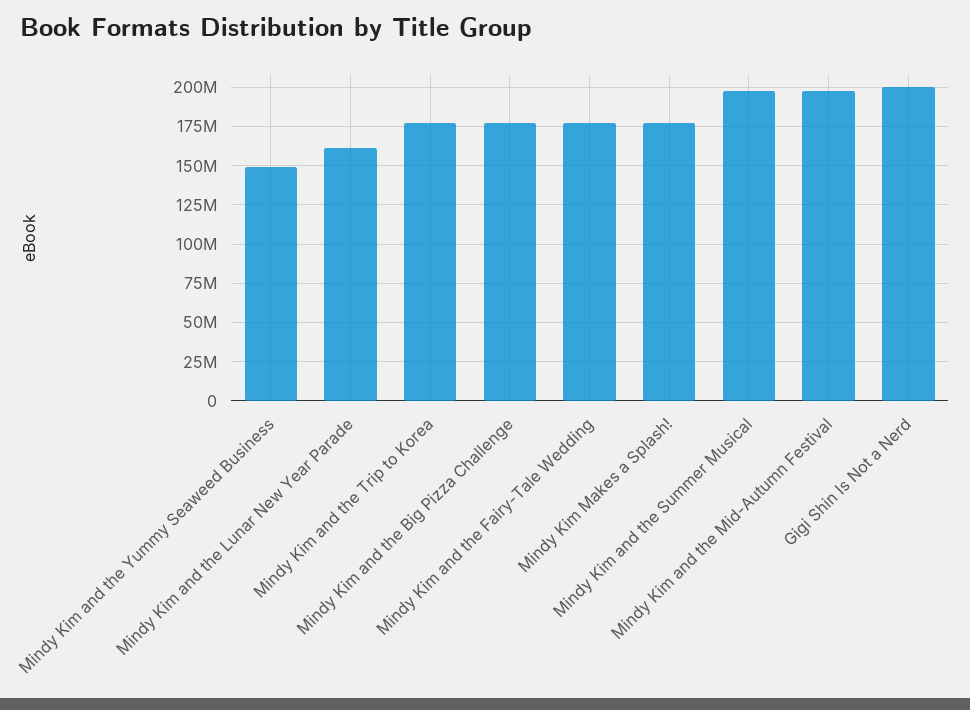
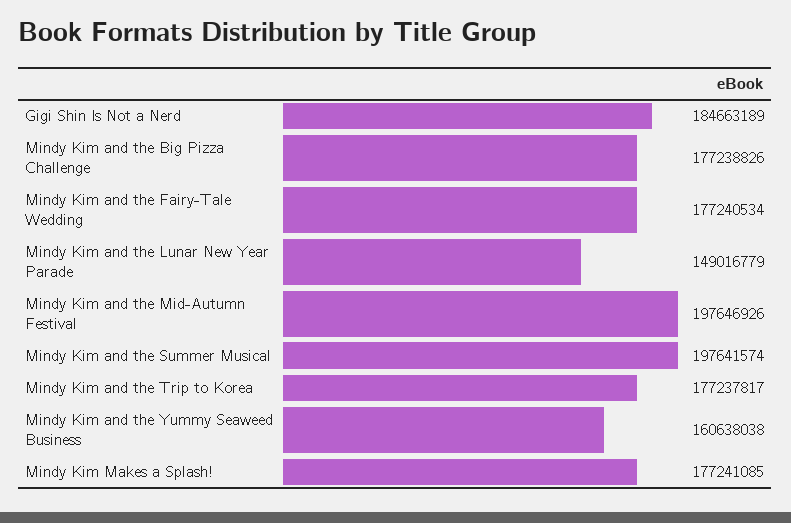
Mindy Kim and the Yummy Seaweed Business: 150000000 -> 160638038
Mindy Kim and the Lunar New Year Parade: 160000000 -> 149016779
Gigi Shin Is Not a Nerd: 200000000 -> 184663189

